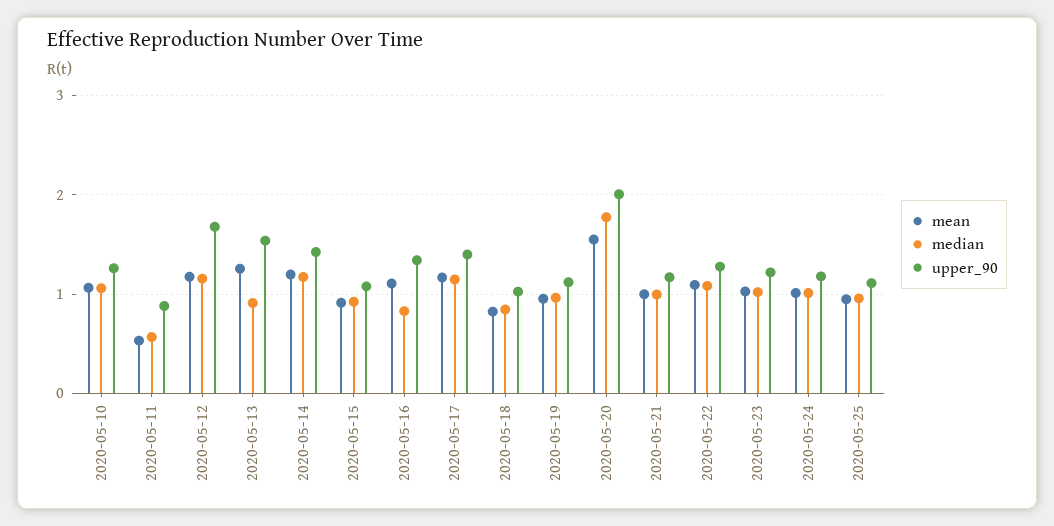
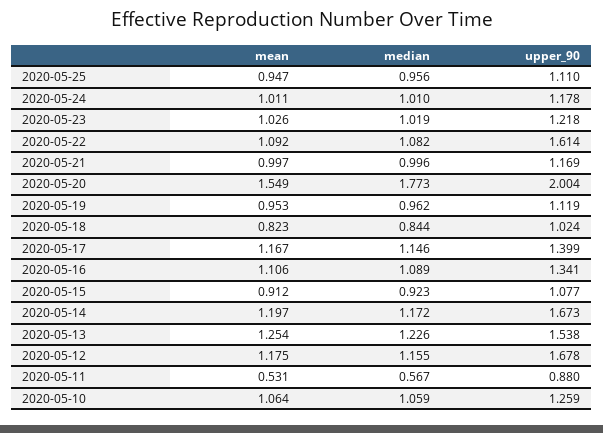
median, 2020-05-13: 0.9 -> 1.226
upper_90, 2020-05-14: 1.4 -> 1.673
median, 2020-05-16: 0.8 -> 1.089
upper_90, 2020-05-22: 1.3 -> 1.614

